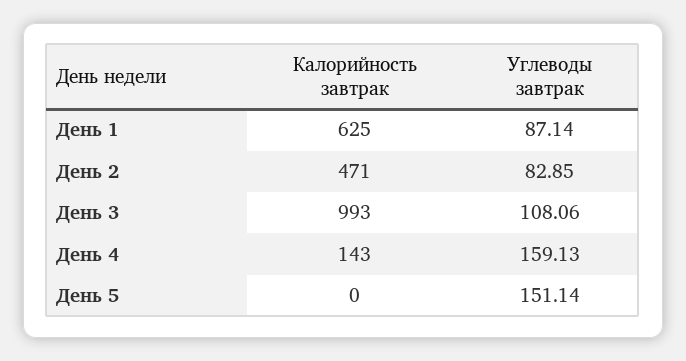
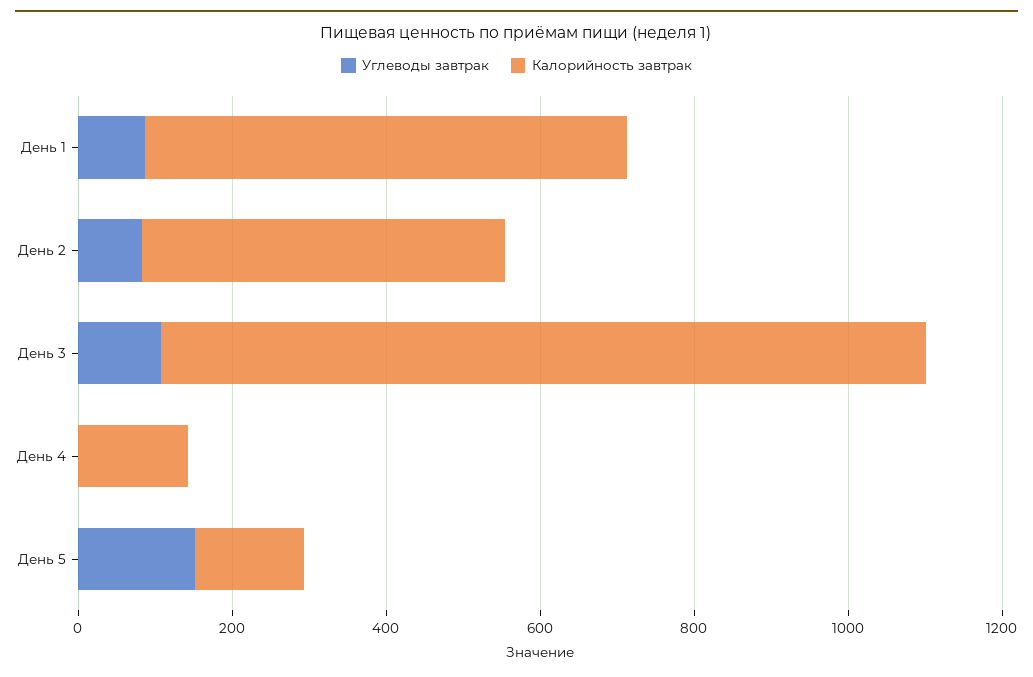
Углеводы завтрак, День 4: 159.13 -> 0
Калорийность завтрак, День 5: 0 -> 150

